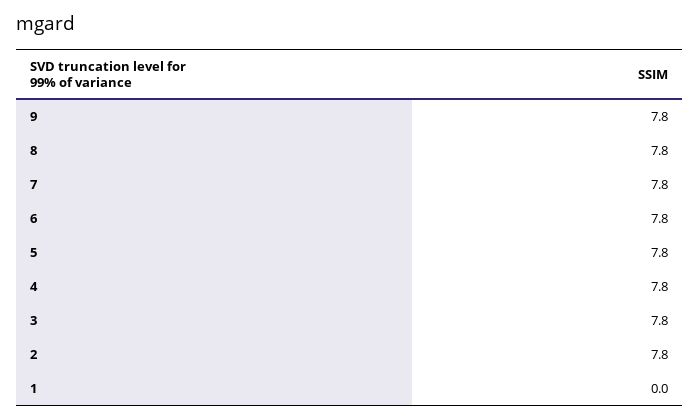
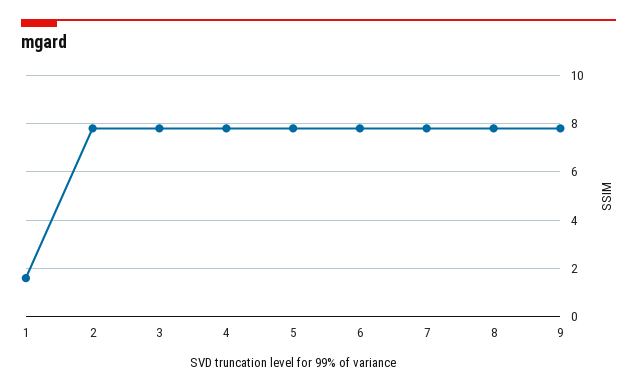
1: 0 -> 1.5

